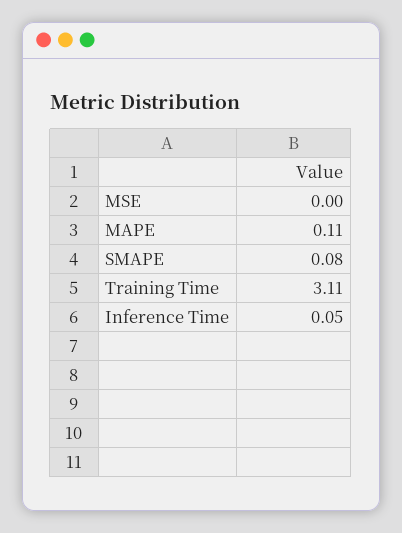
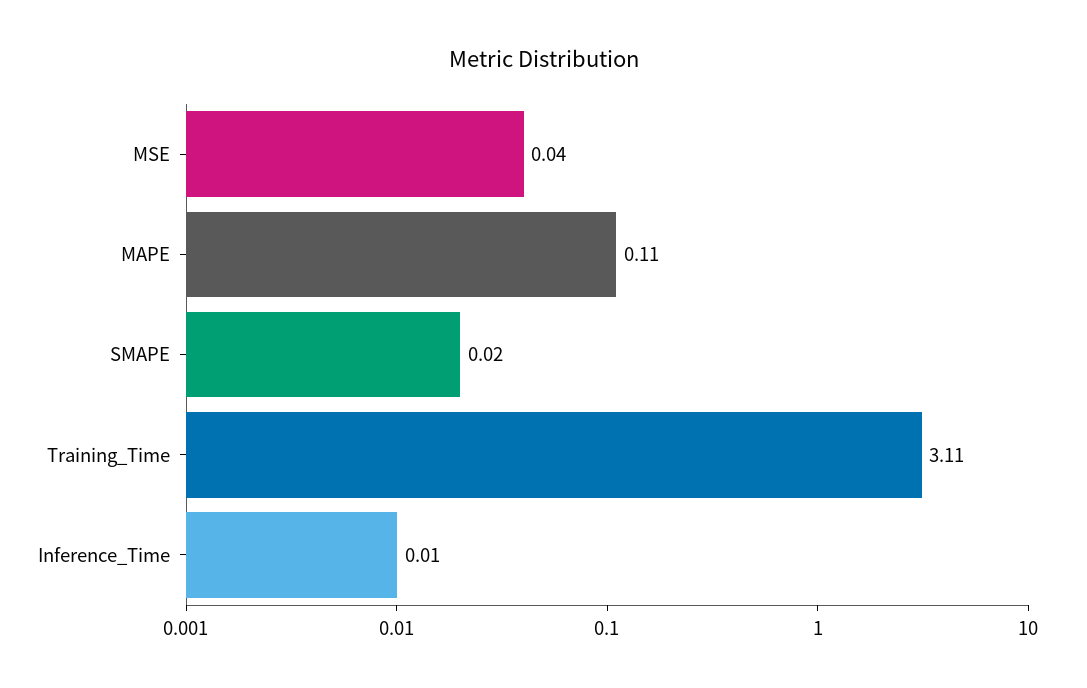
MSE: 0 -> 0.04
SMAPE: 0.08 -> 0.02
Inference Time: 0.05 -> 0.01

